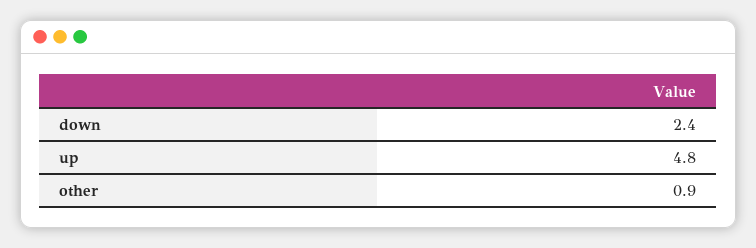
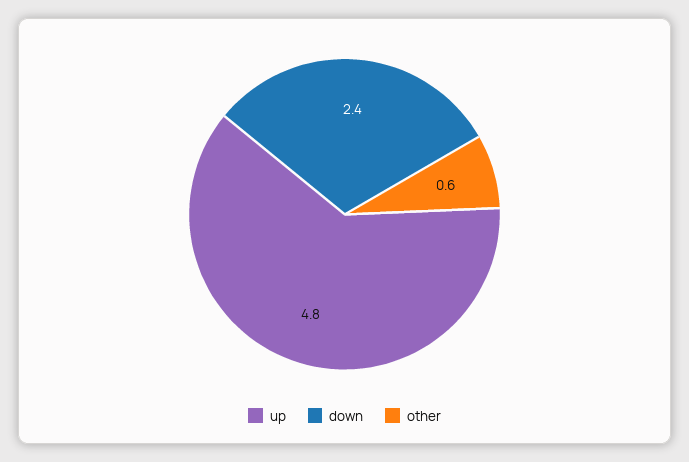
other: 0.9 -> 0.6

